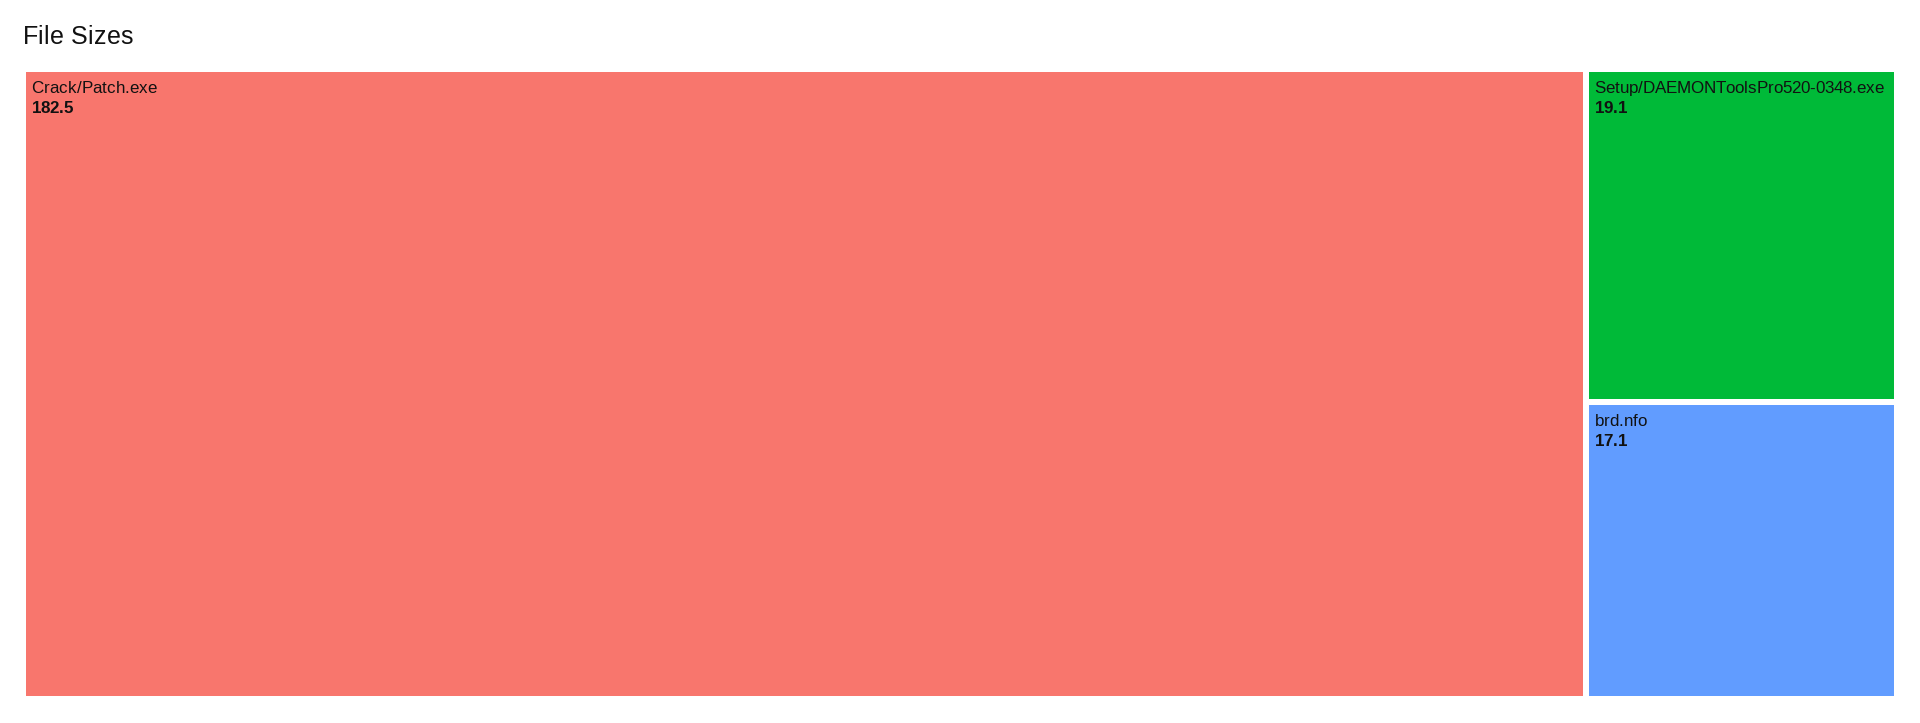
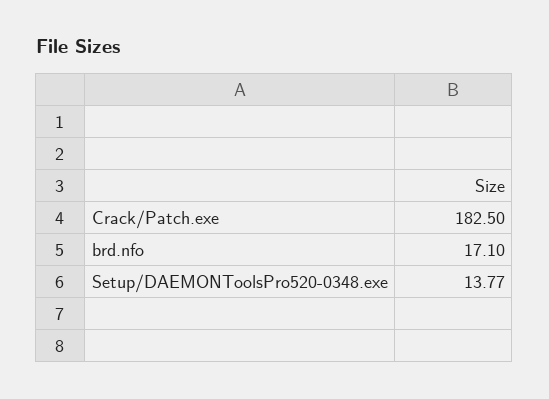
Setup/DAEMONToolsPro520-0348.exe: 19.1 -> 13.77

